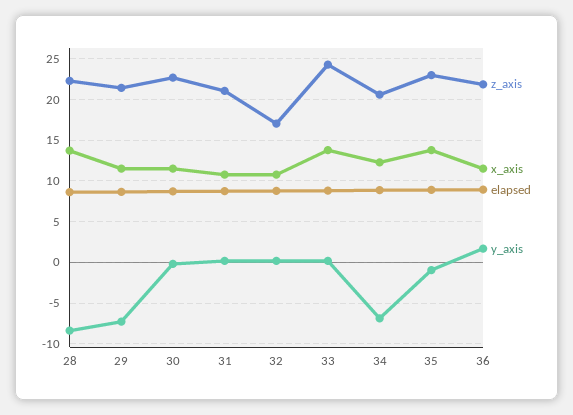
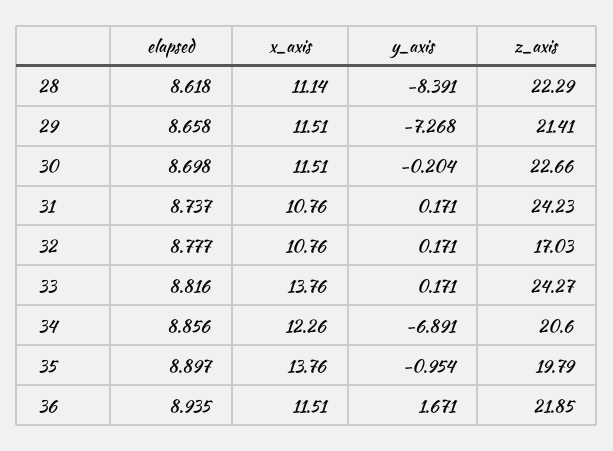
x_axis, 28: 14 -> 11.14
z_axis, 31: 21 -> 24.23
z_axis, 35: 23 -> 19.79

